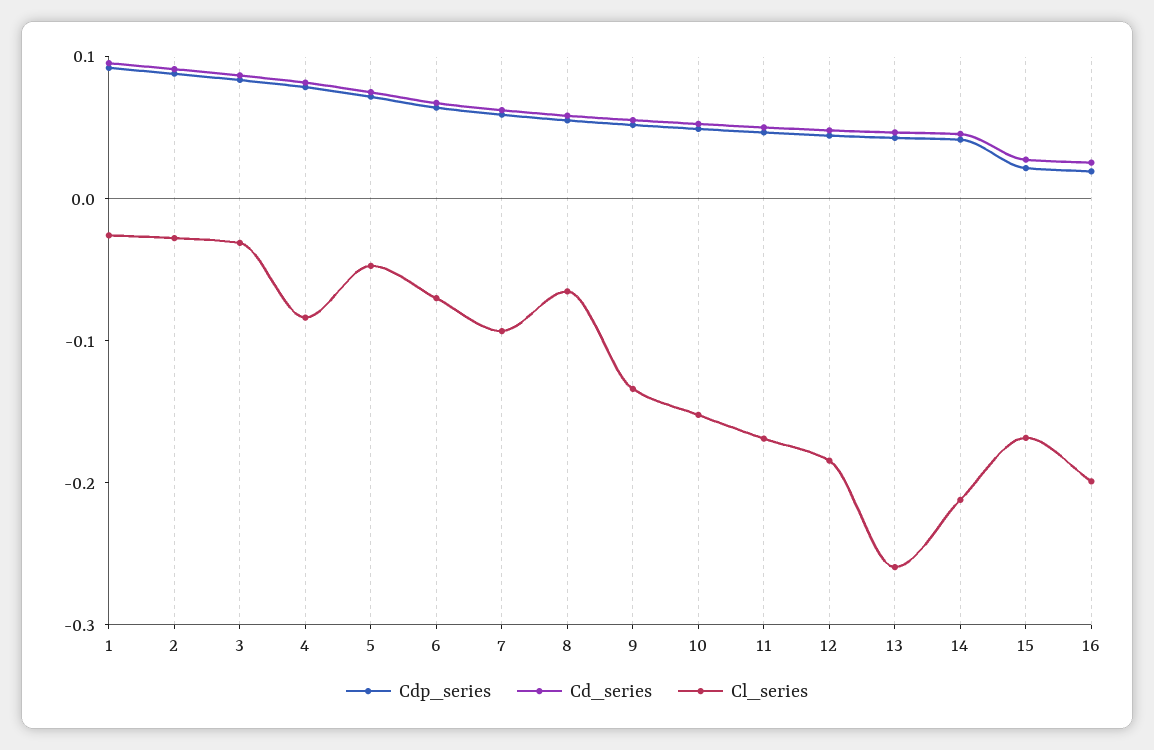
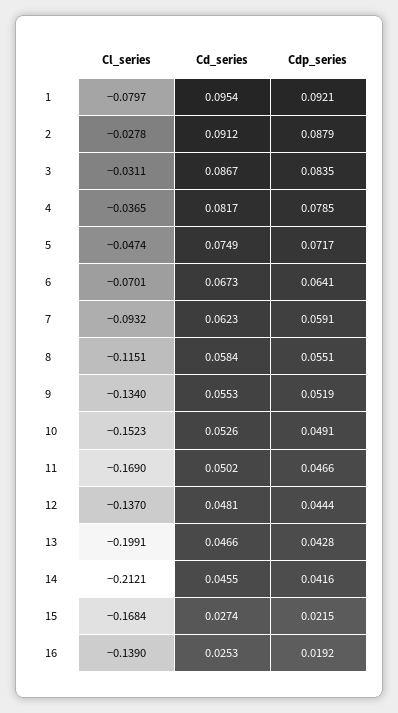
Cl_series, 1: -0.02 -> -0.0797
Cl_series, 4: -0.08 -> -0.0365
Cl_series, 8: -0.06 -> -0.1151
Cl_series, 12: -0.18 -> -0.137
Cl_series, 13: -0.26 -> -0.1991
Cl_series, 16: -0.2 -> -0.139

